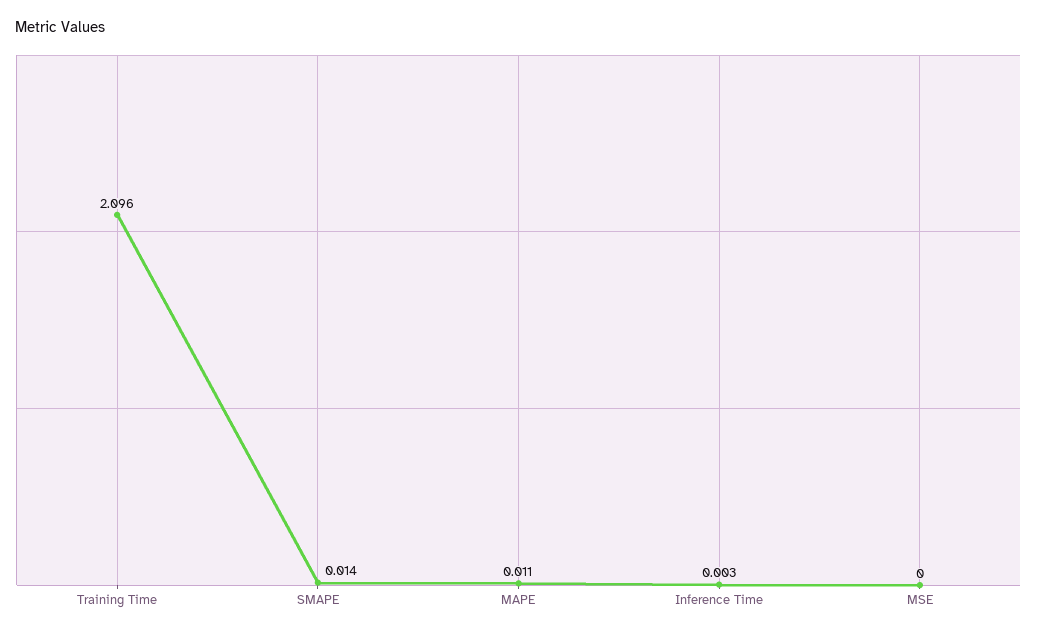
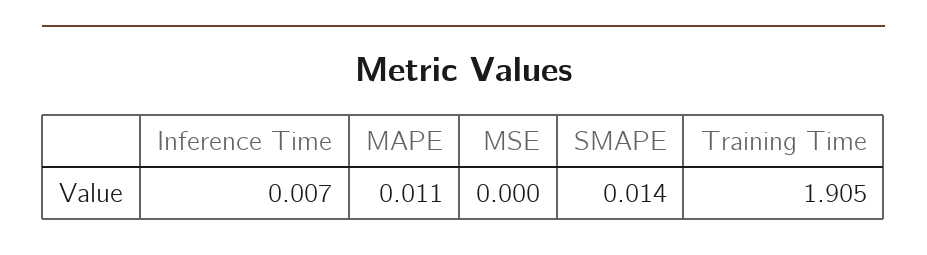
Training Time: 2.096 -> 1.905
Inference Time: 0.003 -> 0.007

